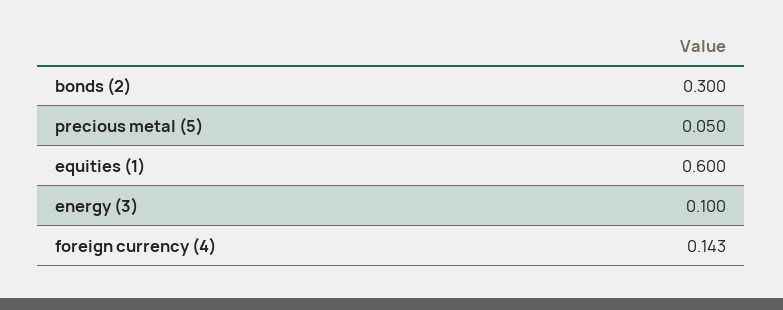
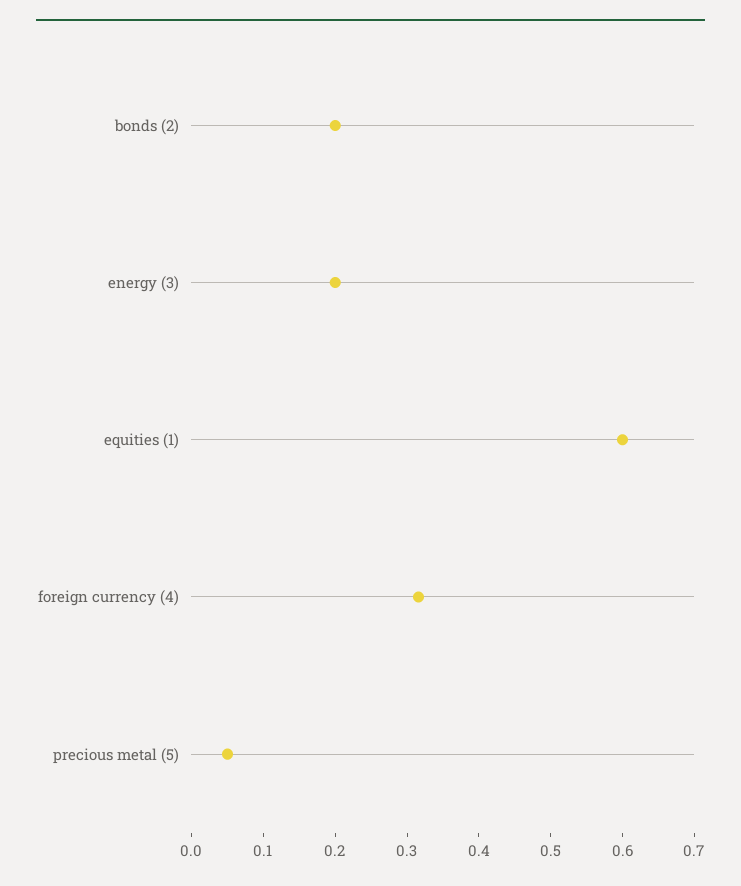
bonds (2): 0.3 -> 0.2
energy (3): 0.1 -> 0.2
foreign currency (4): 0.143 -> 0.32

